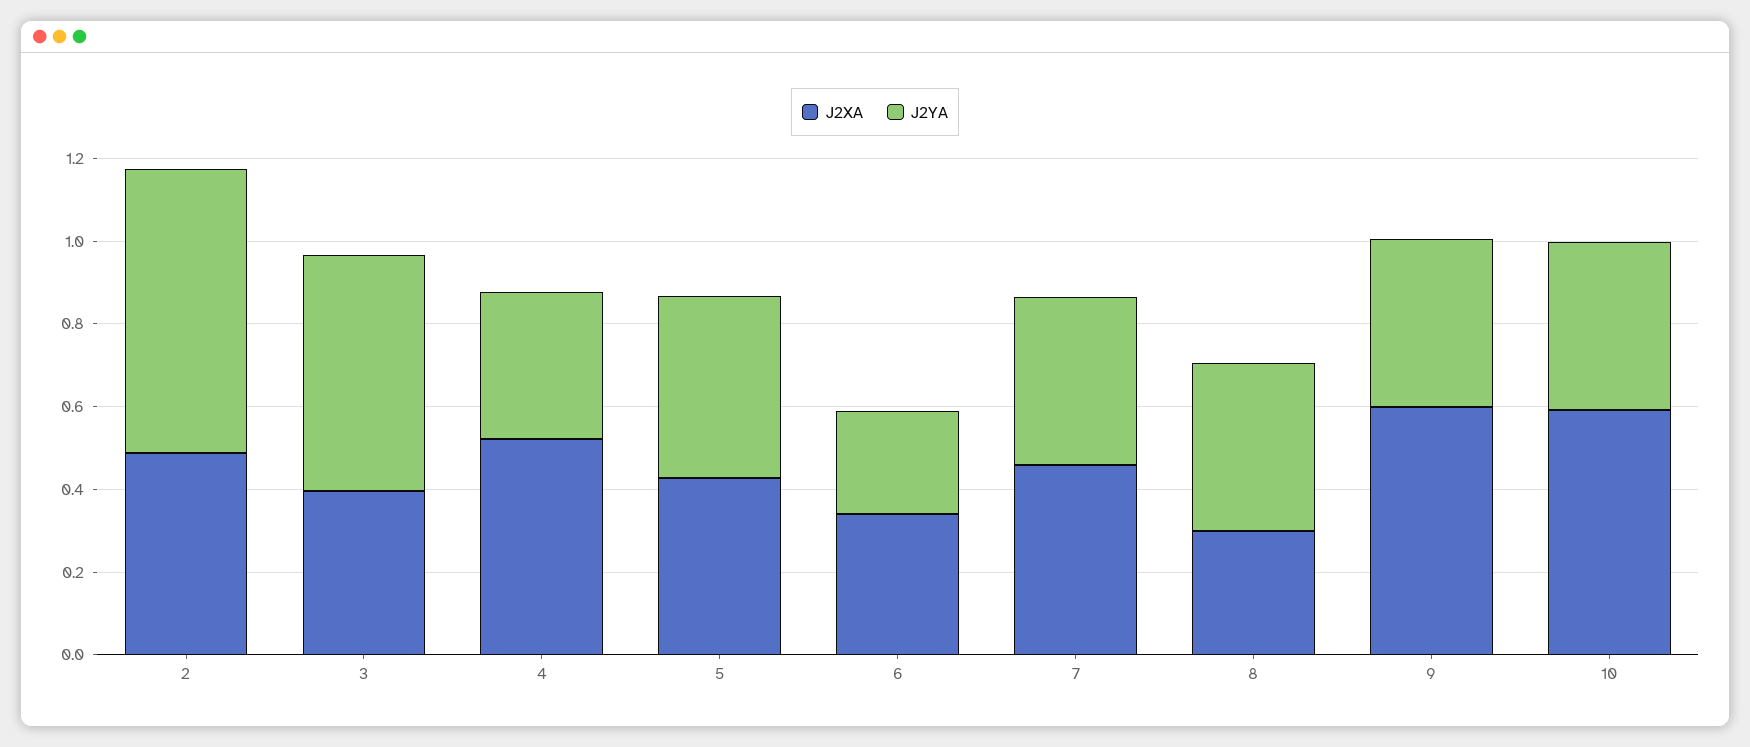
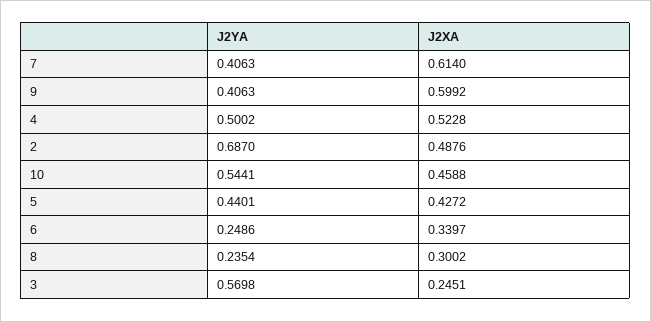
J2XA, 3: 0.4 -> 0.2451
J2YA, 4: 0.35 -> 0.5002
J2XA, 7: 0.45 -> 0.614
J2YA, 8: 0.4 -> 0.2354
J2XA, 10: 0.6 -> 0.4588
J2YA, 10: 0.4 -> 0.5441

